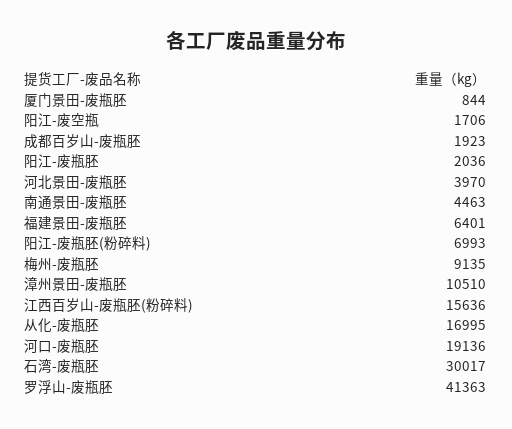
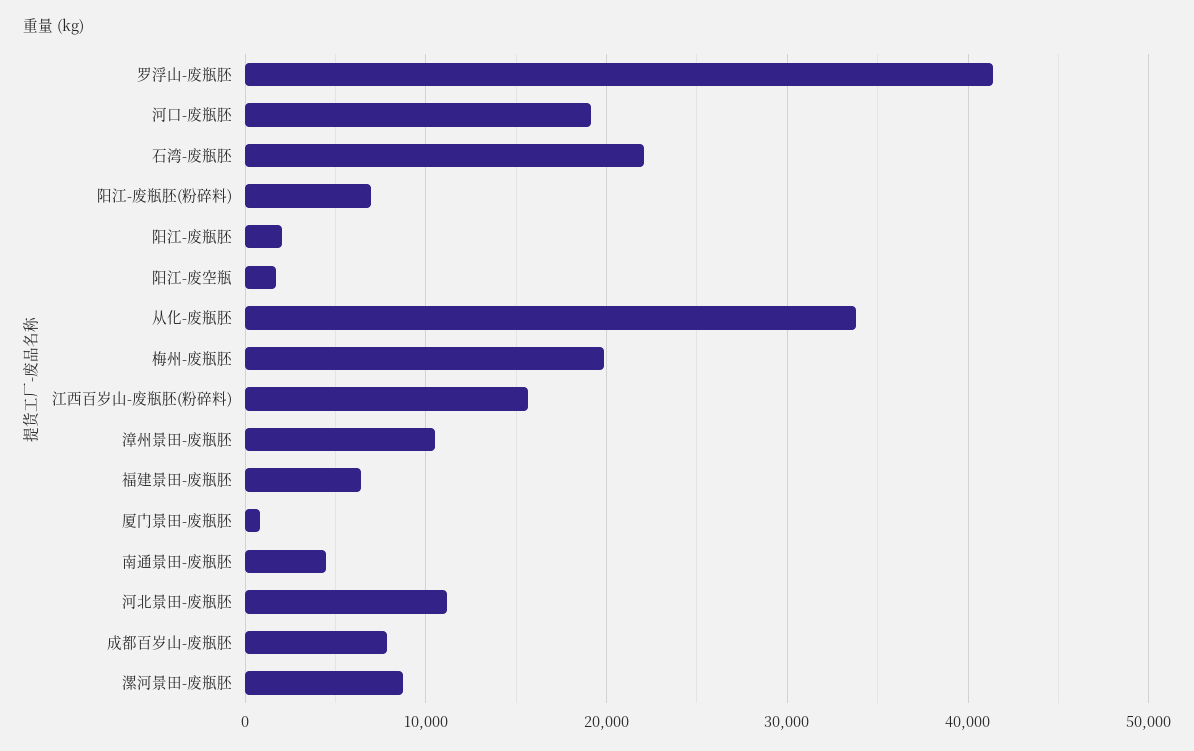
成都百岁山-废瓶胚: 1923 -> 8000
河北景田-废瓶胚: 3970 -> 11000
梅州-废瓶胚: 9135 -> 20000
从化-废瓶胚: 16995 -> 34000
石湾-废瓶胚: 30017 -> 22000
漯河景田-废瓶胚: none -> 9000

